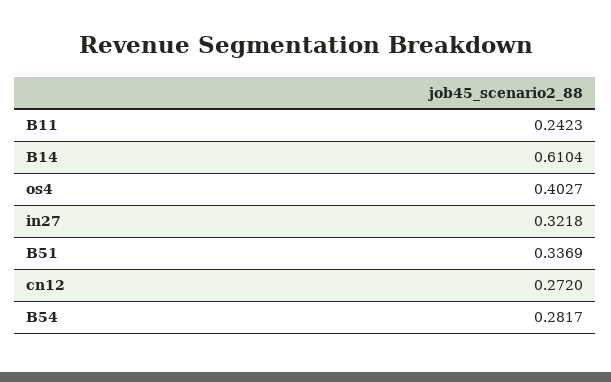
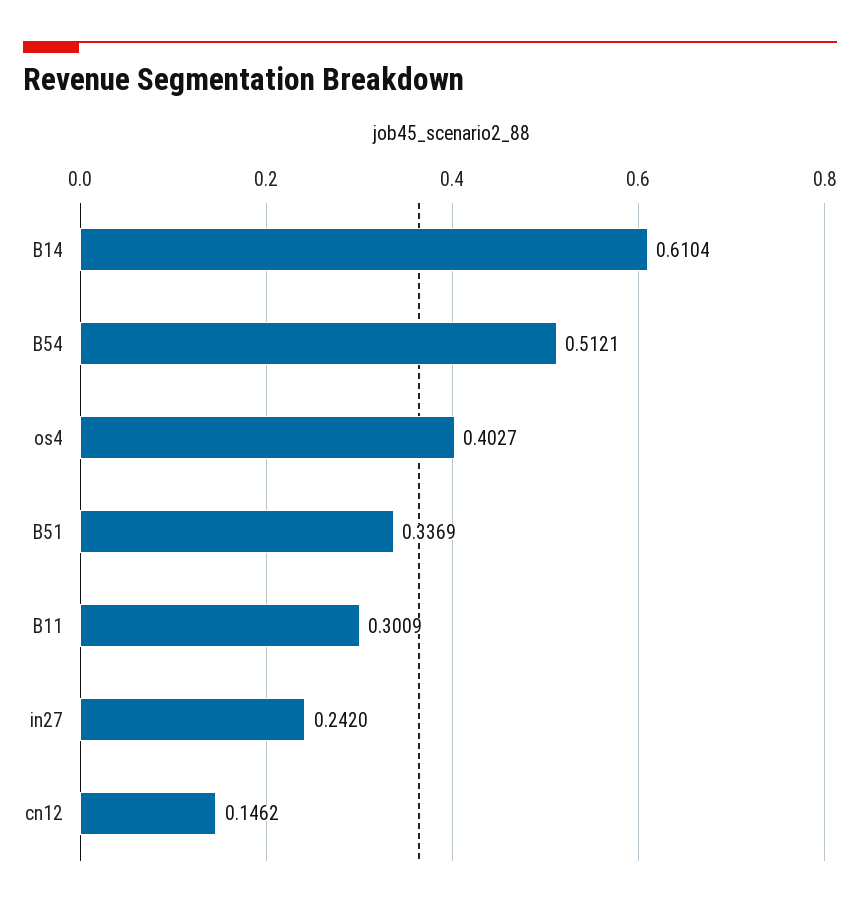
B11: 0.2423 -> 0.3009
in27: 0.3218 -> 0.242
cn12: 0.272 -> 0.1462
B54: 0.2817 -> 0.5121

